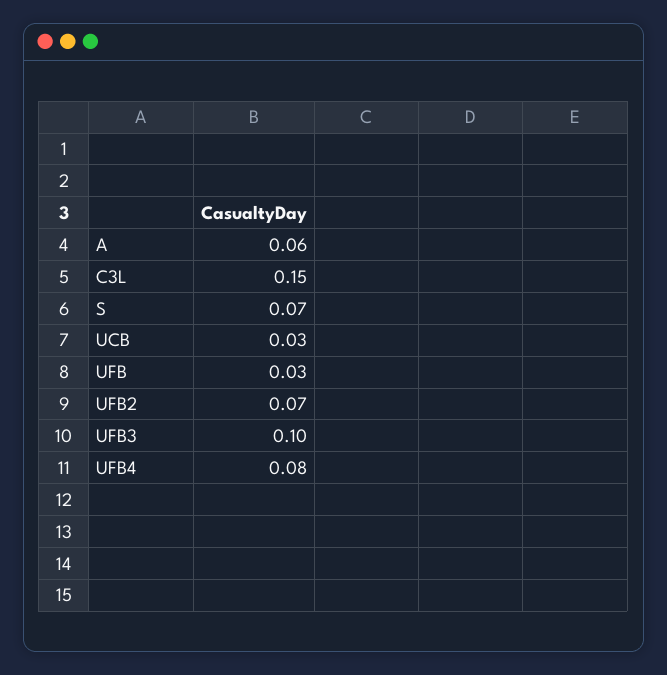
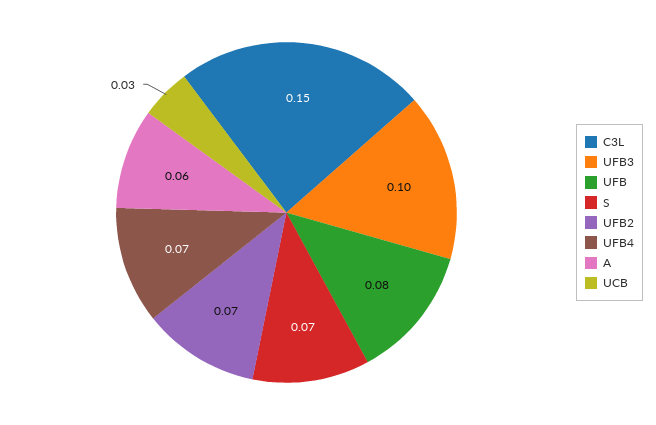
UFB: 0.03 -> 0.08
UFB4: 0.08 -> 0.07

